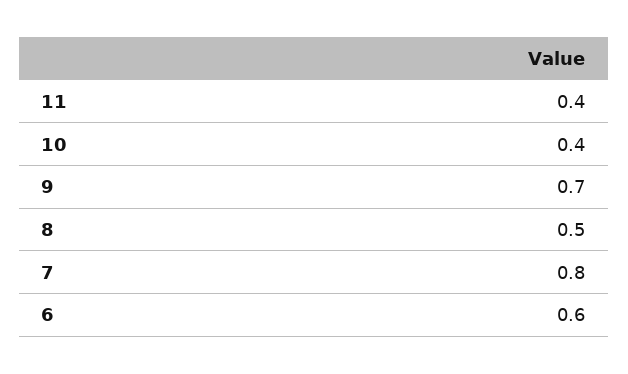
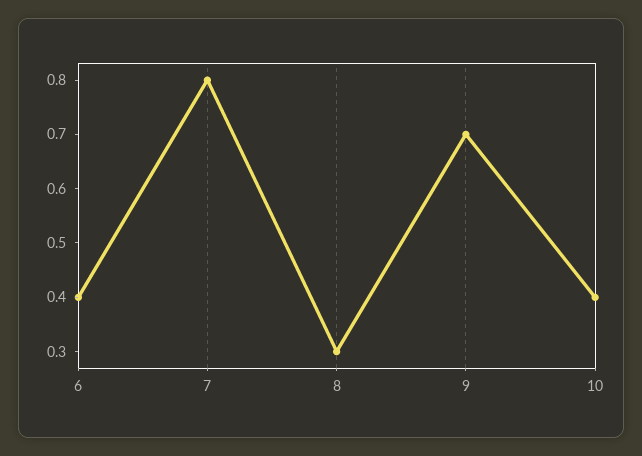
11: 0.4 -> none
8: 0.5 -> 0.3
6: 0.6 -> 0.4

